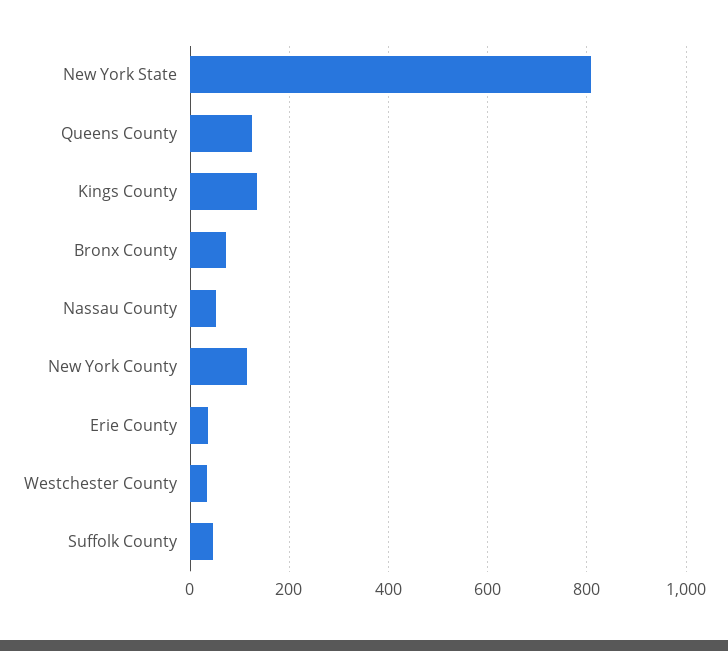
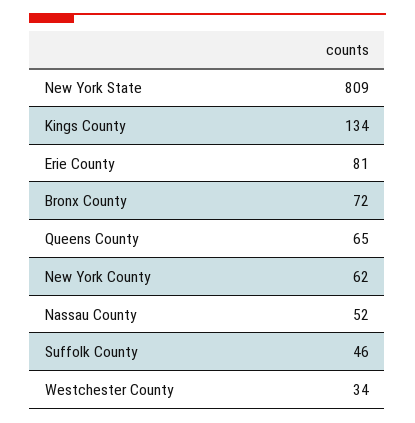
Queens County: 120 -> 65
New York County: 120 -> 62
Erie County: 40 -> 81

